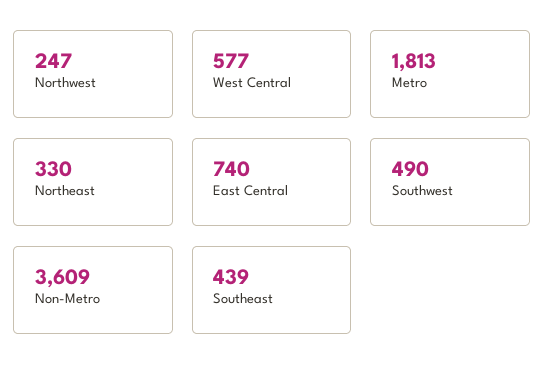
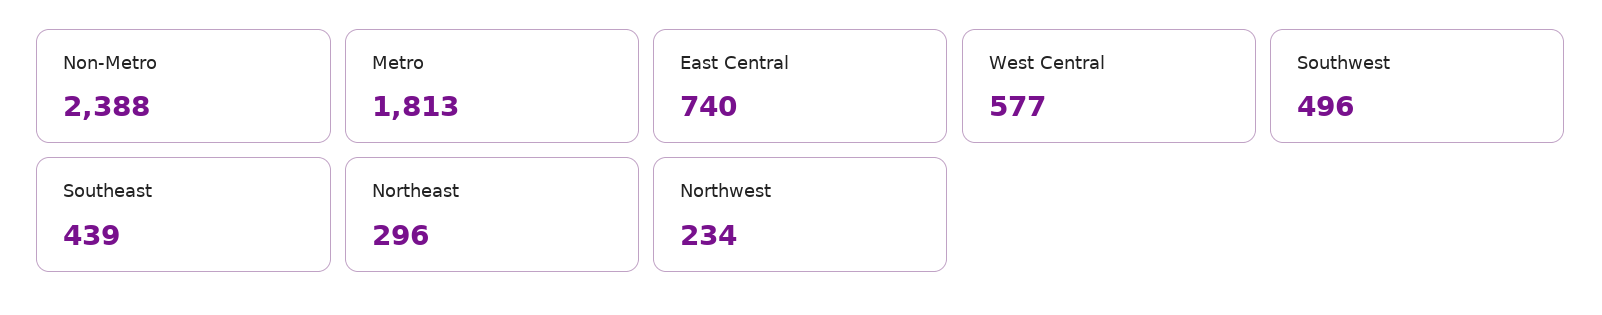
Northwest: 247 -> 234
Northeast: 330 -> 296
Southwest: 490 -> 496
Non-Metro: 3609 -> 2388

